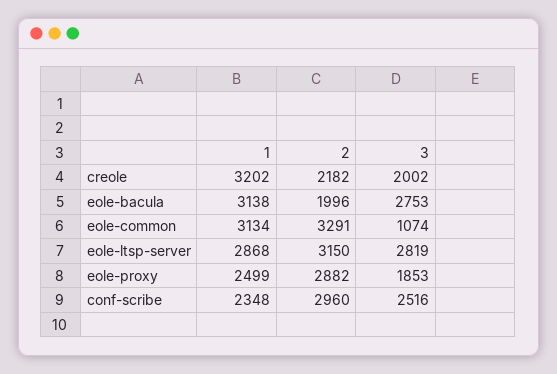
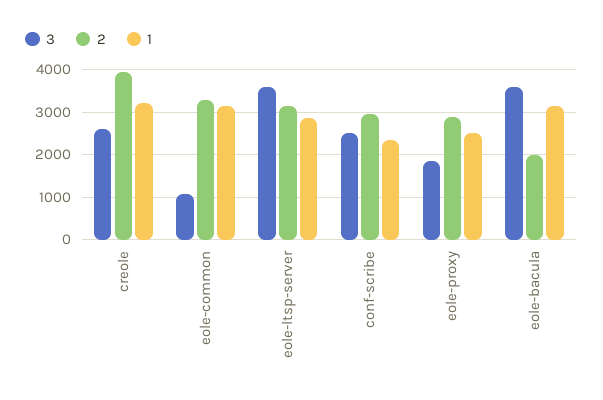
2, creole: 2182 -> 4000
3, creole: 2002 -> 2600
3, eole-bacula: 2753 -> 3600
3, eole-ltsp-server: 2819 -> 3600

